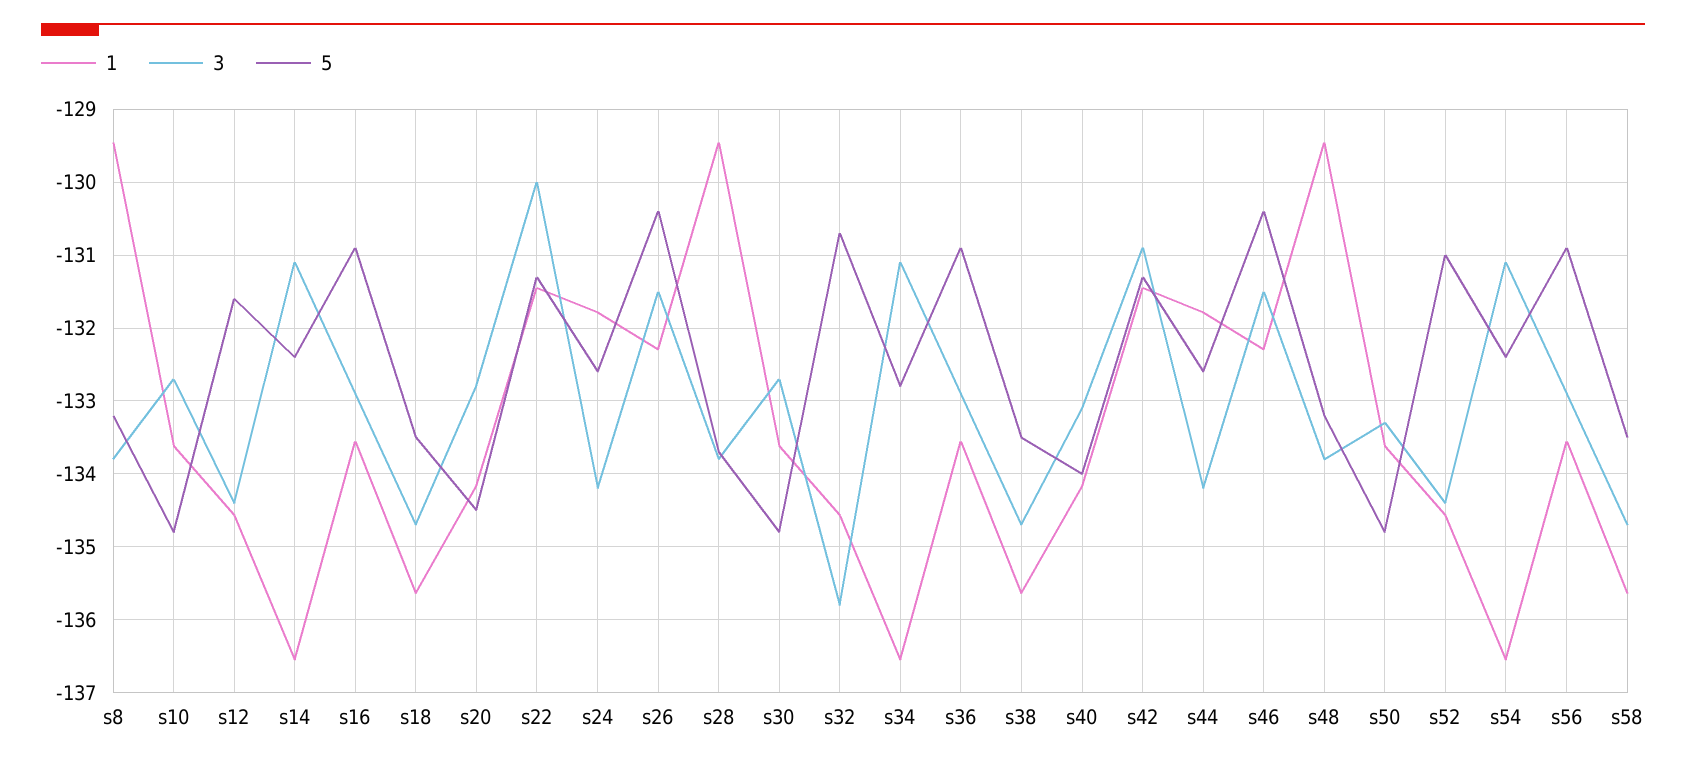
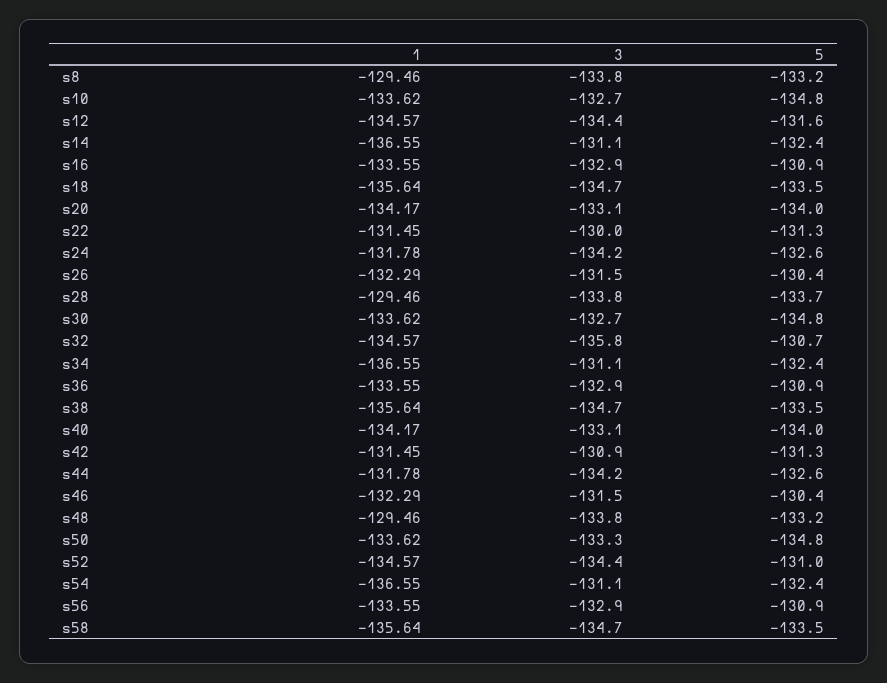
3, s20: -132.8 -> -133.1
5, s20: -134.5 -> -134
5, s34: -132.8 -> -132.4

